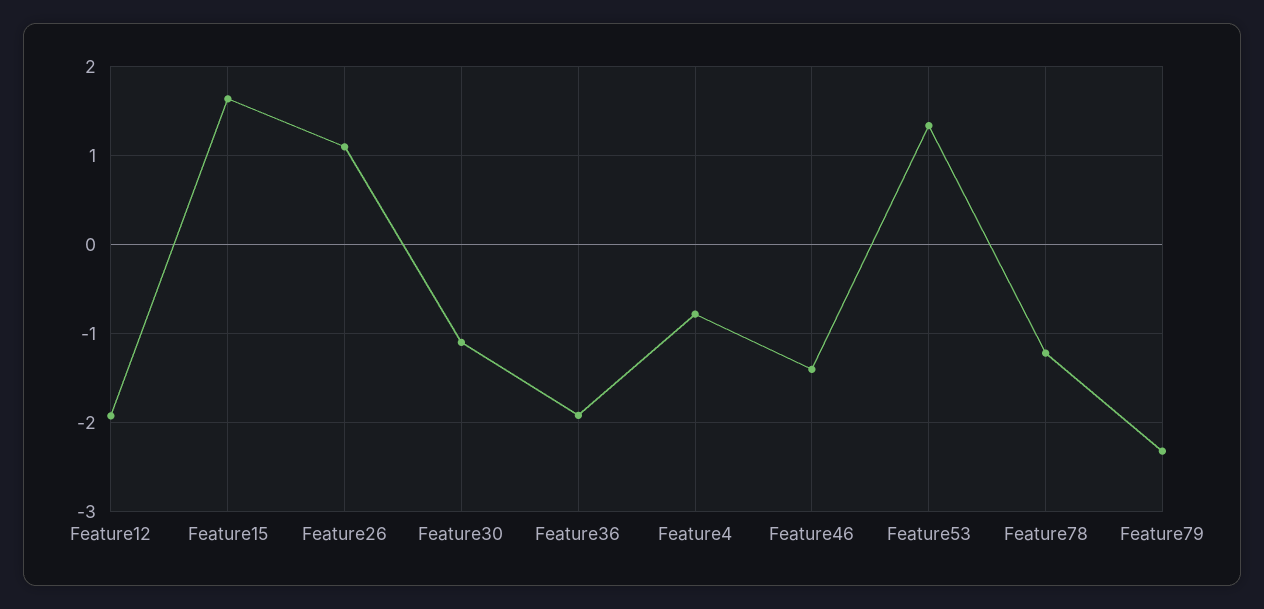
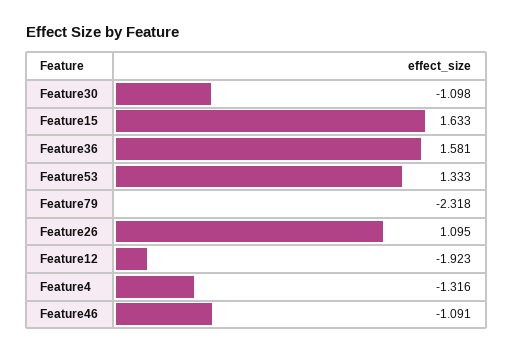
Feature36: -1.9 -> 1.581
Feature4: -0.8 -> -1.316
Feature46: -1.4 -> -1.091
Feature78: -1.2 -> none

